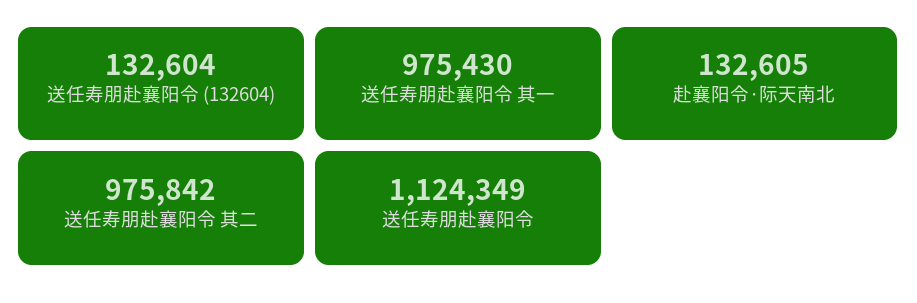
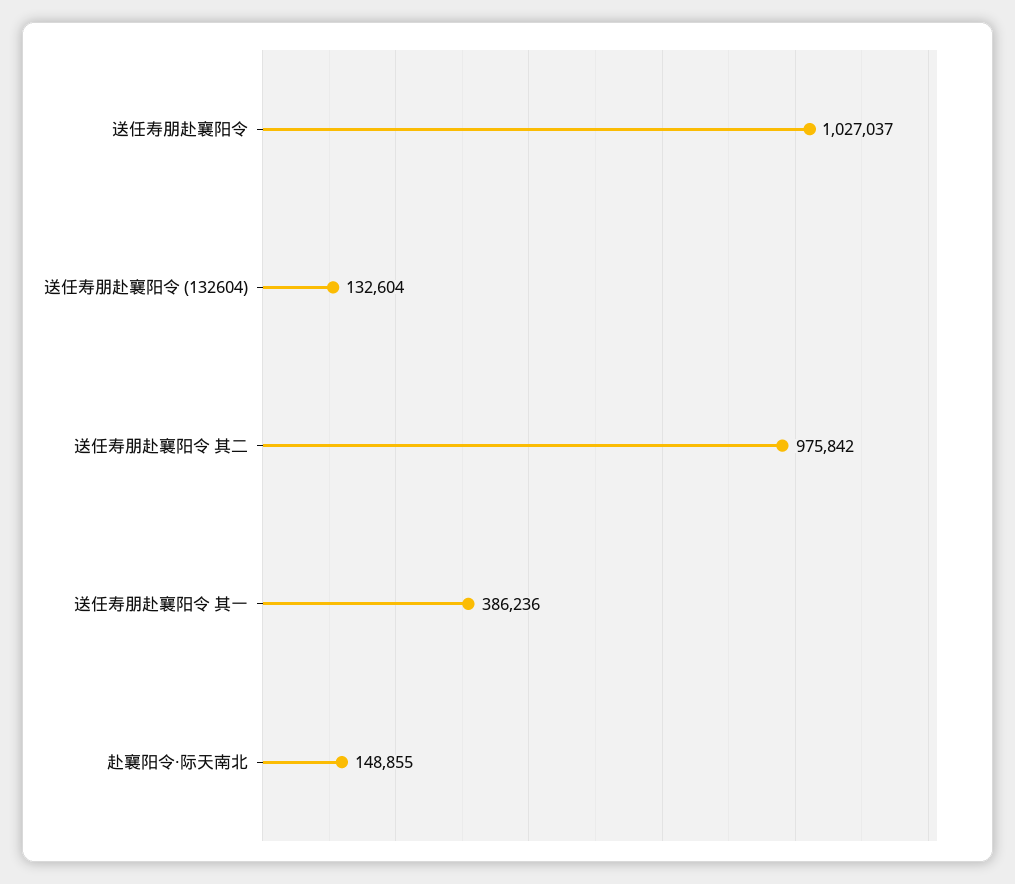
送任寿朋赴襄阳令 其一: 975430 -> 386236
赴襄阳令·际天南北: 132605 -> 148855
送任寿朋赴襄阳令: 1124349 -> 1027037

